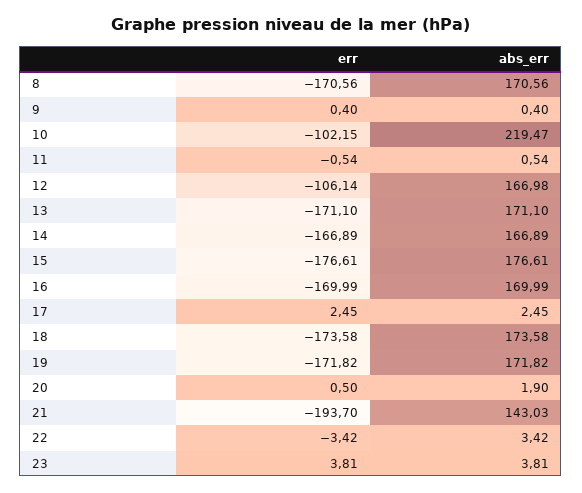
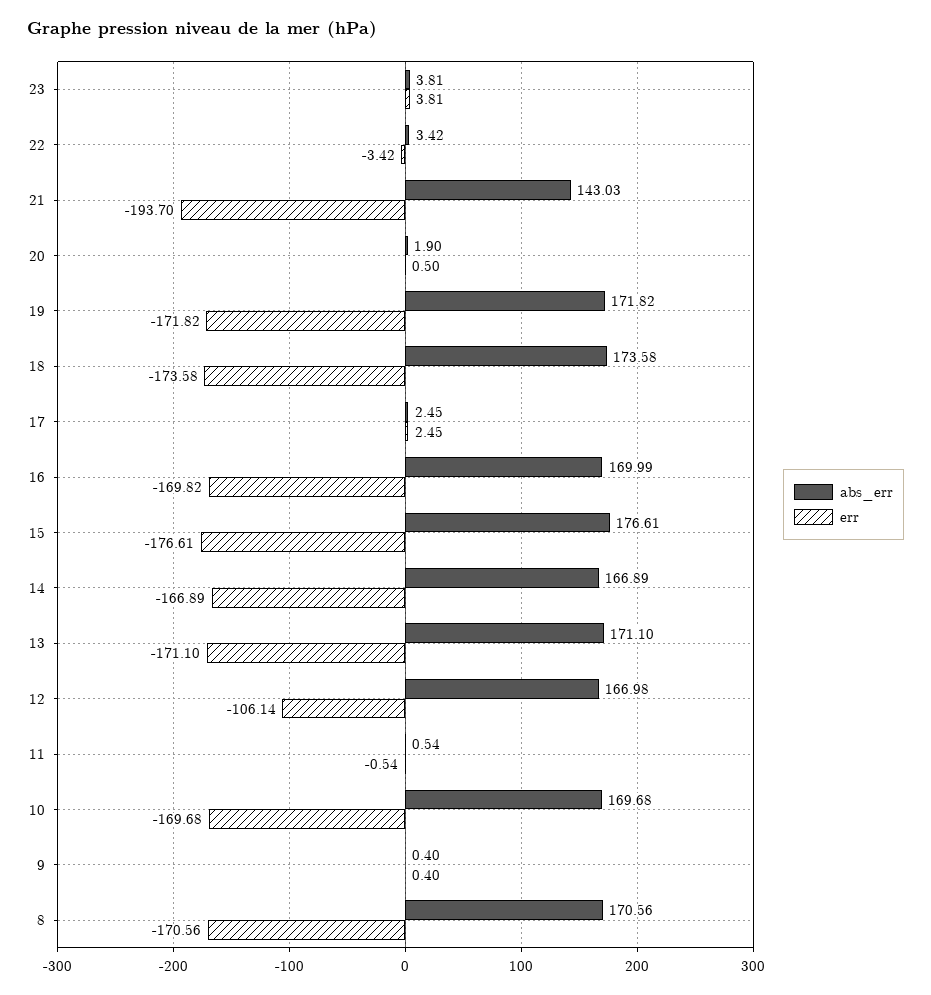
err, 10: -102.15 -> -169.68
abs_err, 10: 219.47 -> 169.68
err, 16: -169.99 -> -169.82

